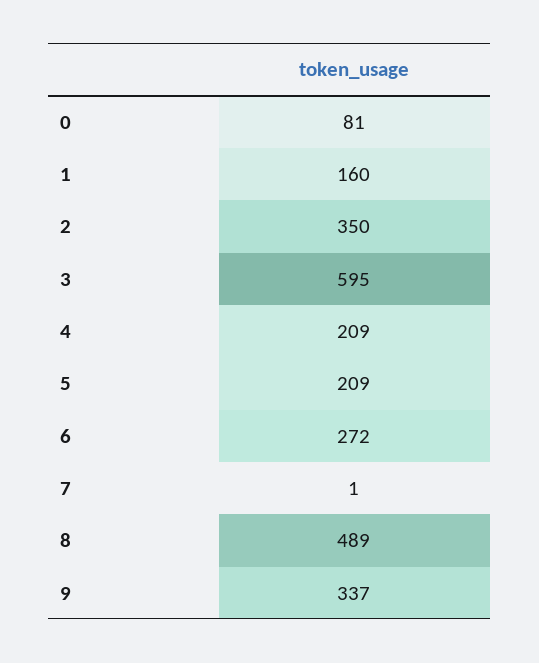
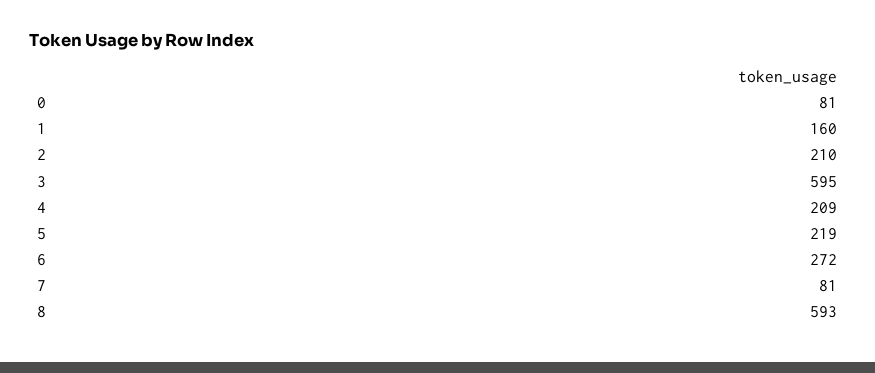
2: 350 -> 210
5: 209 -> 219
7: 1 -> 81
8: 489 -> 593
9: 337 -> none

